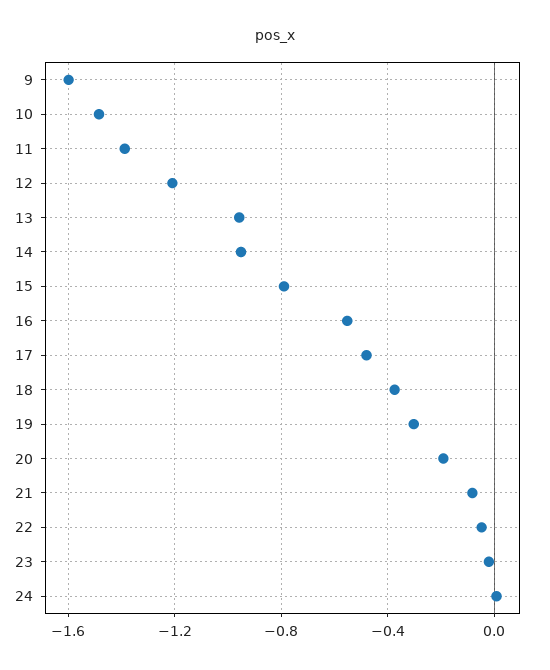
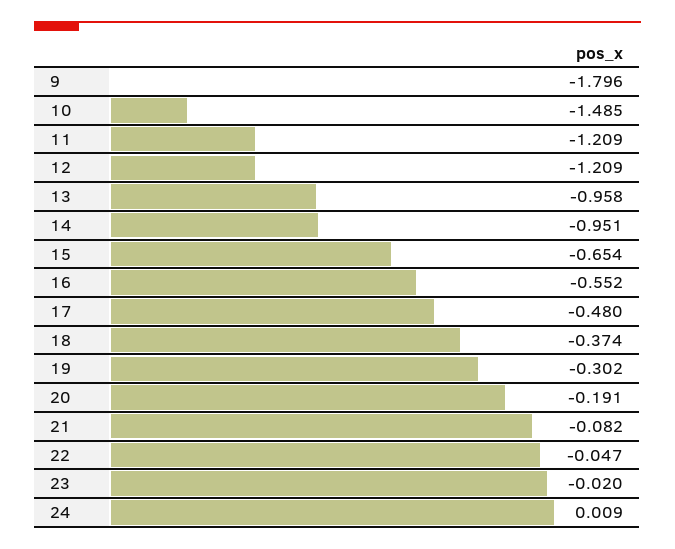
9: -1.6 -> -1.796
11: -1.4 -> -1.209
15: -0.8 -> -0.654

